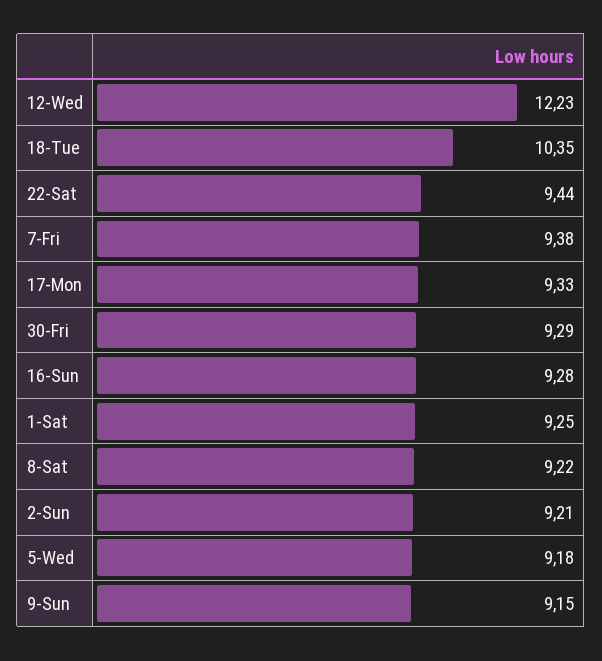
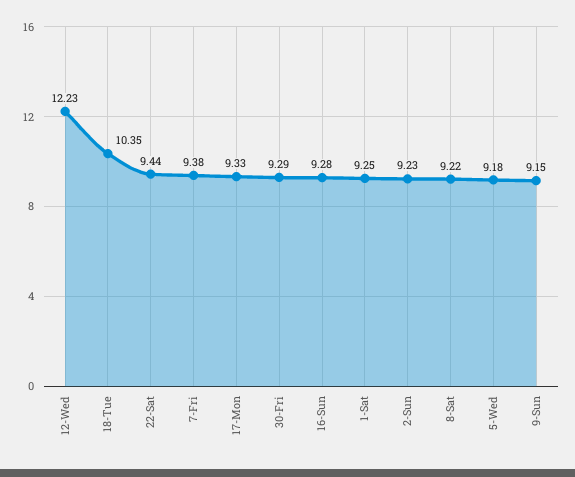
2-Sun: 9.21 -> 9.23

